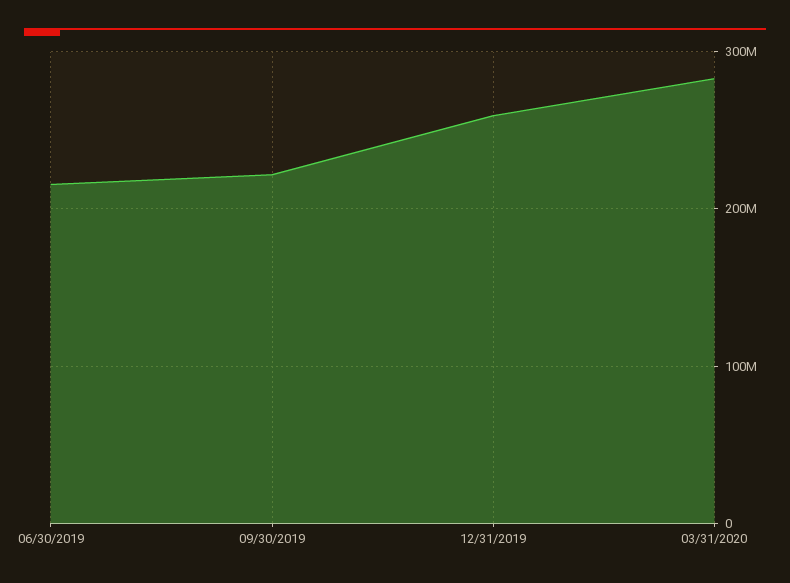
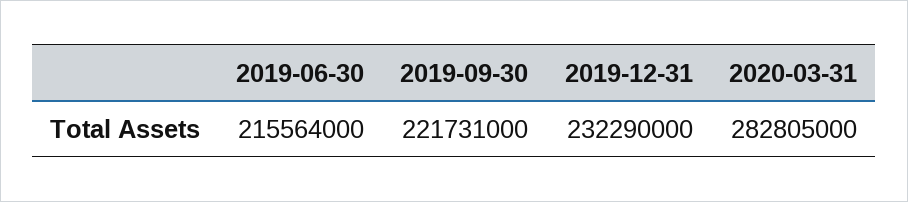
12/31/2019: 260000000 -> 232290000

